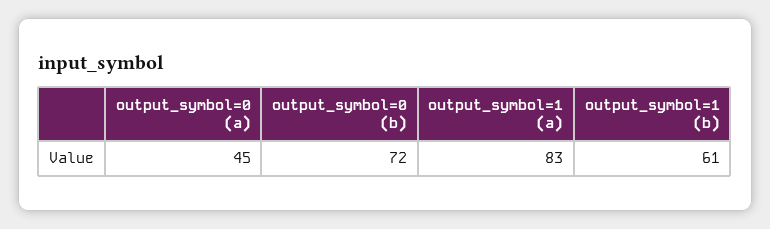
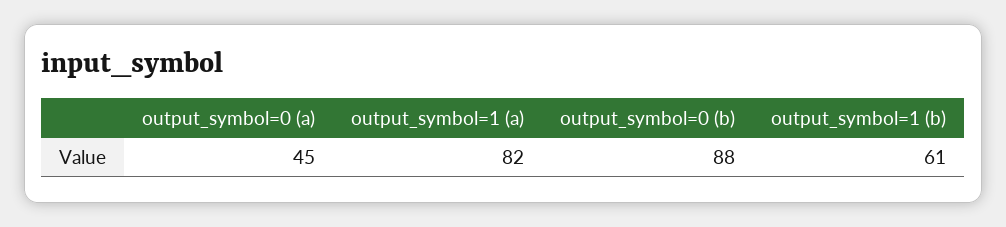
output_symbol=0 (b): 72 -> 88
output_symbol=1 (a): 83 -> 82

